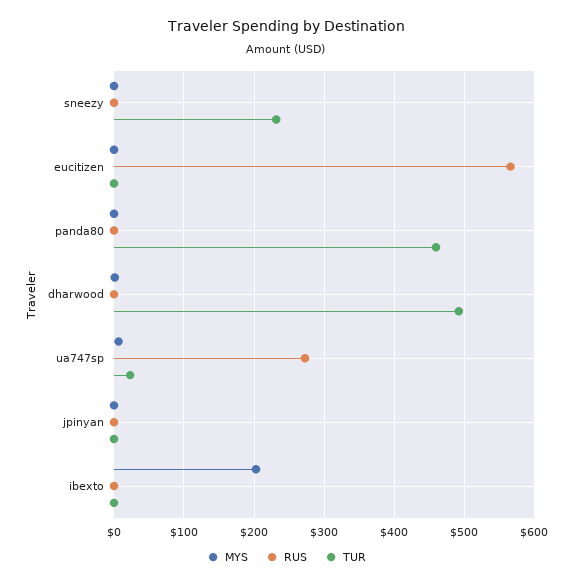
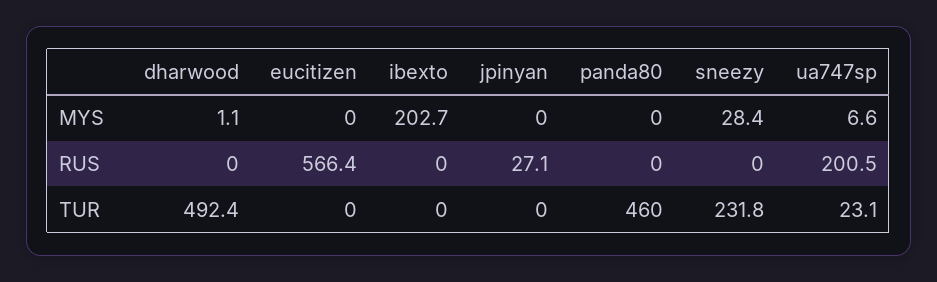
MYS, sneezy: 0 -> 28.4
RUS, ua747sp: 270 -> 200.5
RUS, jpinyan: 0 -> 27.1

